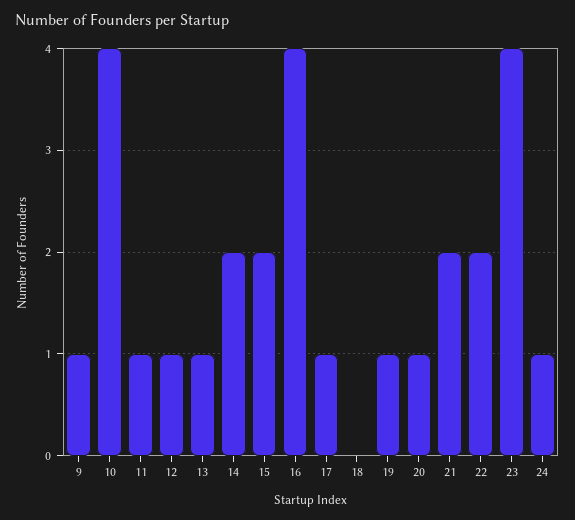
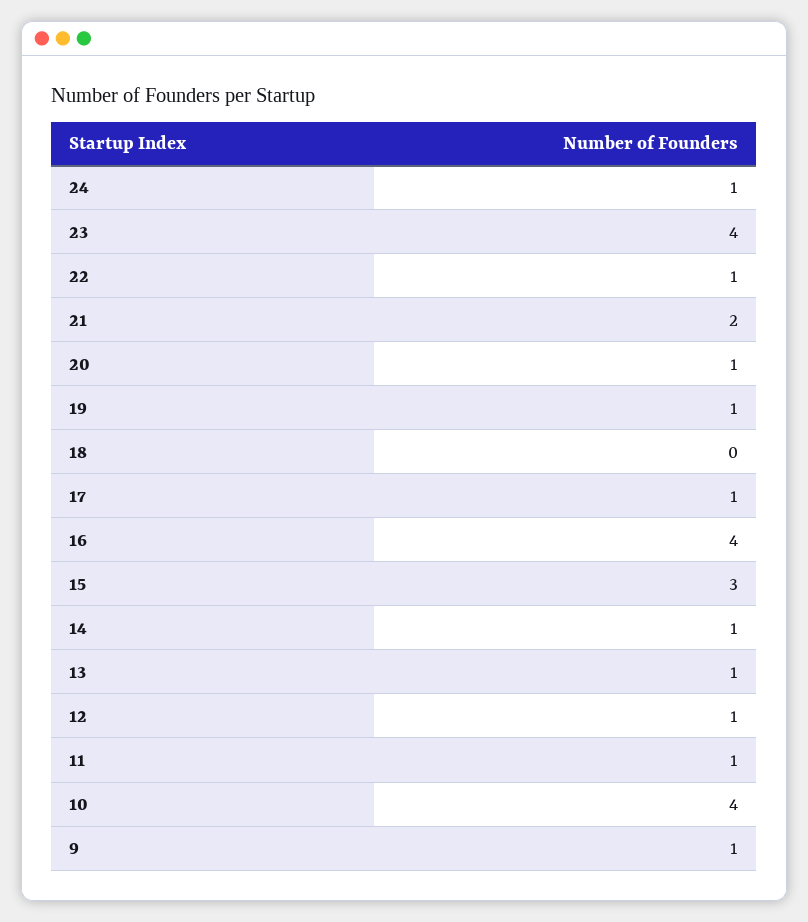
14: 2 -> 1
15: 2 -> 3
22: 2 -> 1

